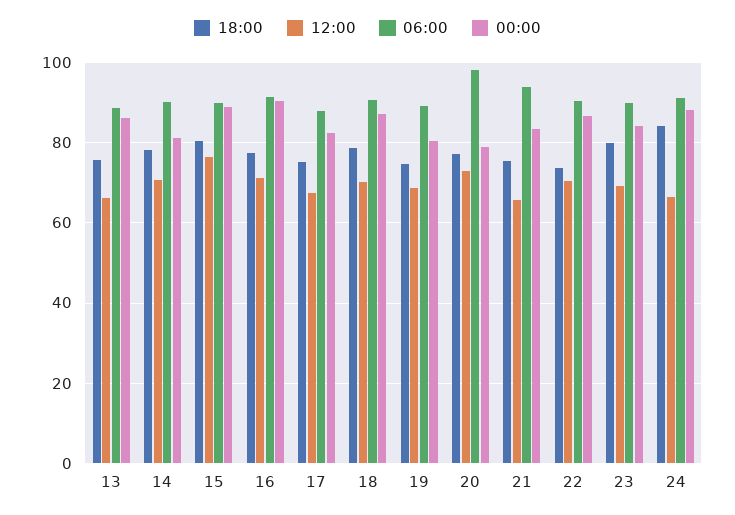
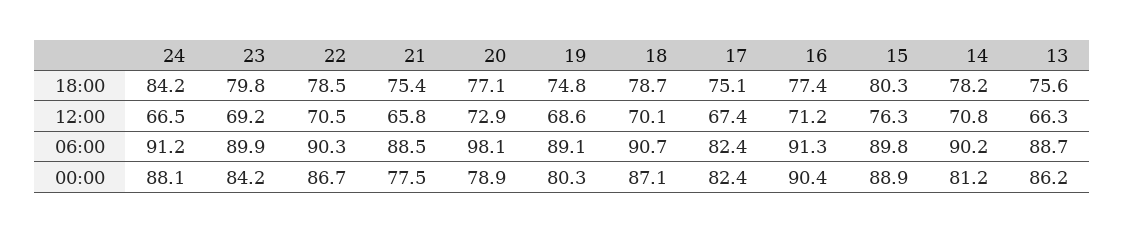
06:00, 17: 88 -> 82.4
06:00, 21: 94 -> 88.5
00:00, 21: 84 -> 77.5
18:00, 22: 74 -> 78.5

